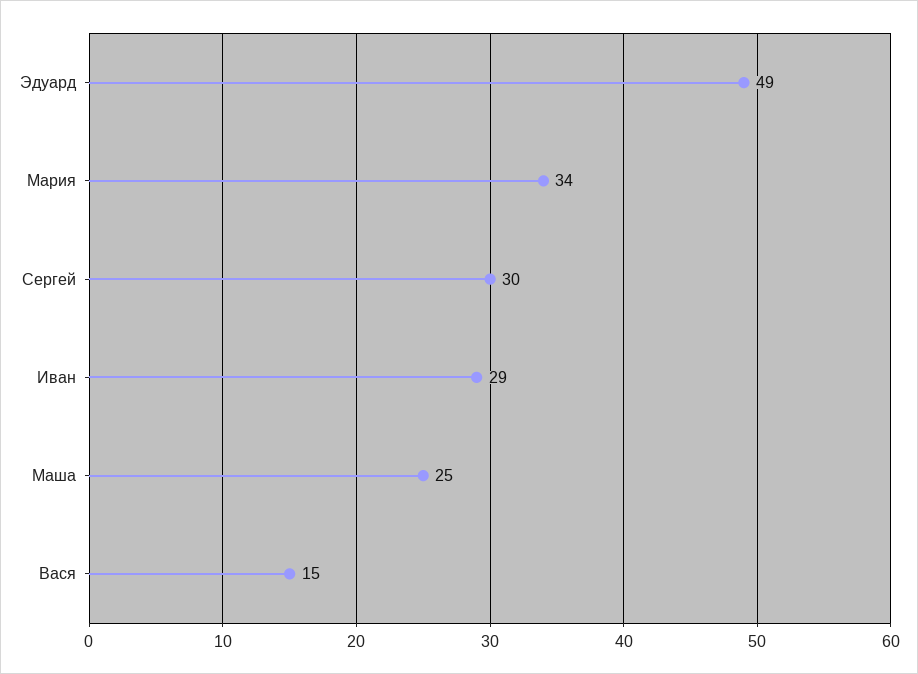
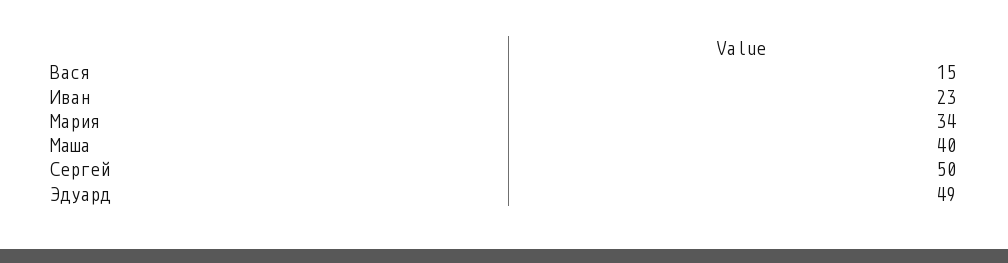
Сергей: 30 -> 50
Иван: 29 -> 23
Маша: 25 -> 40

